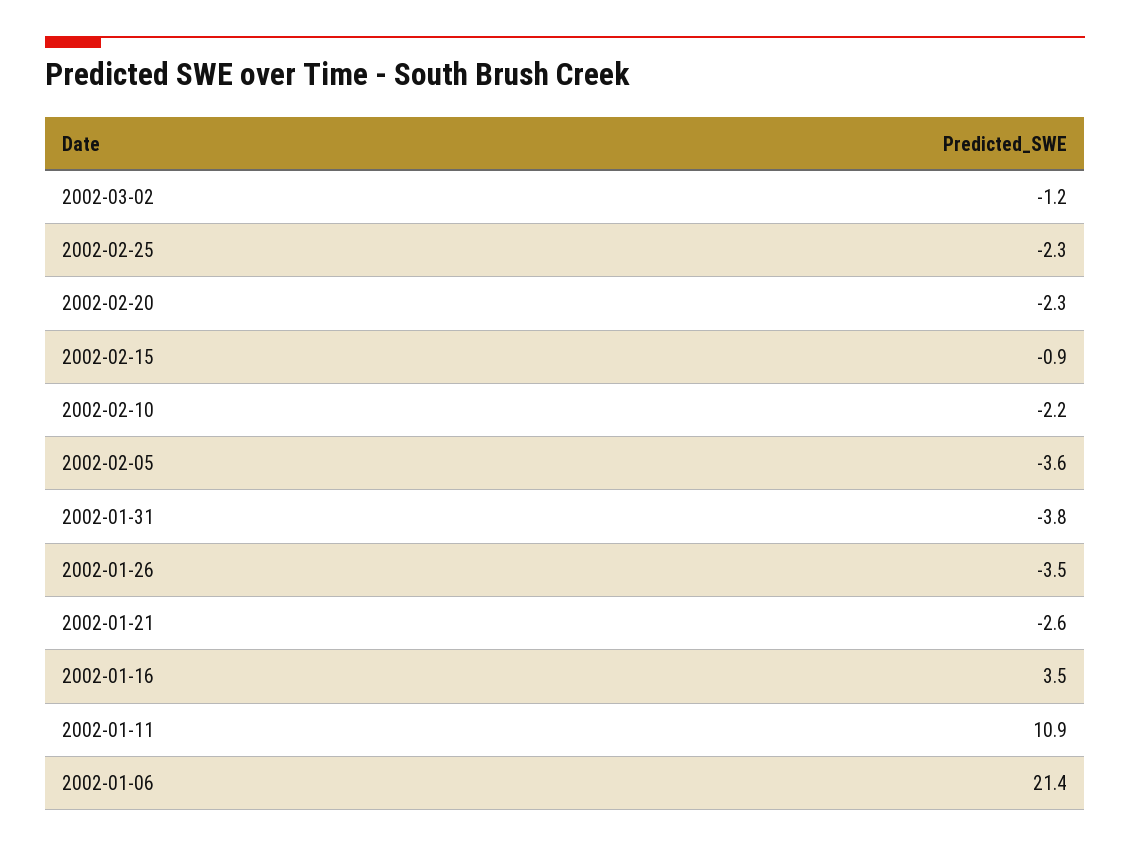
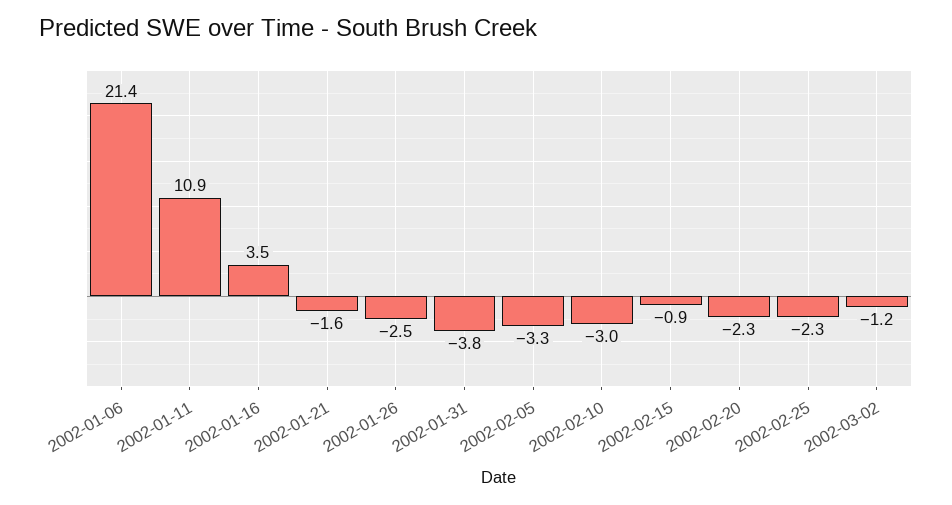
2002-02-10: -2.2 -> -3
2002-02-05: -3.6 -> -3.3
2002-01-26: -3.5 -> -2.5
2002-01-21: -2.6 -> -1.6

